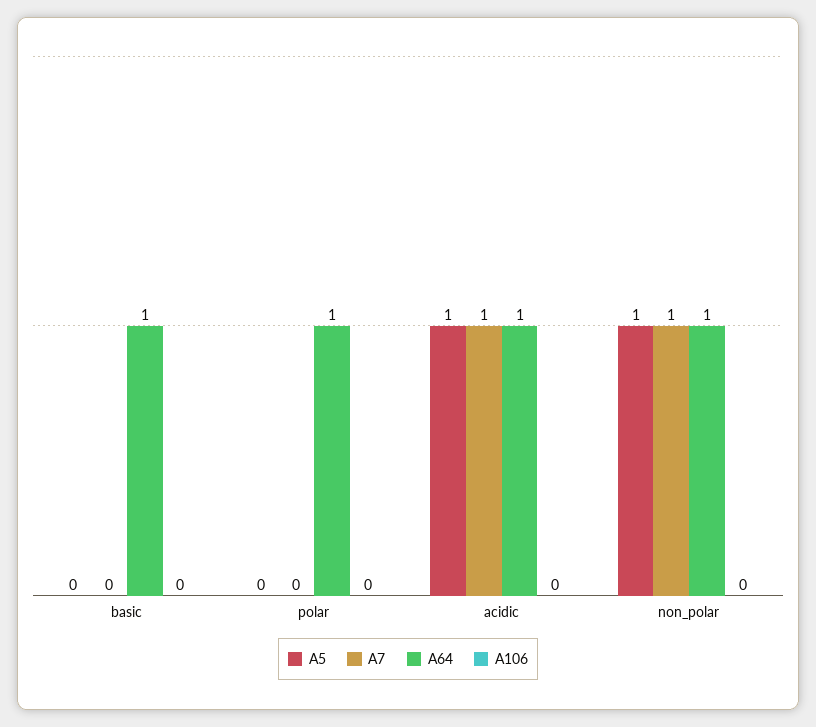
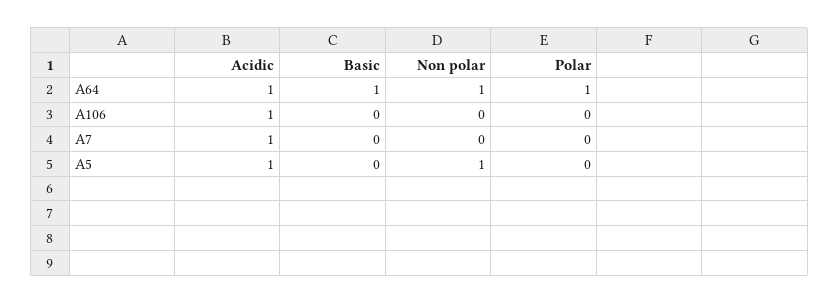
A106, acidic: 0 -> 1
A7, non_polar: 1 -> 0

